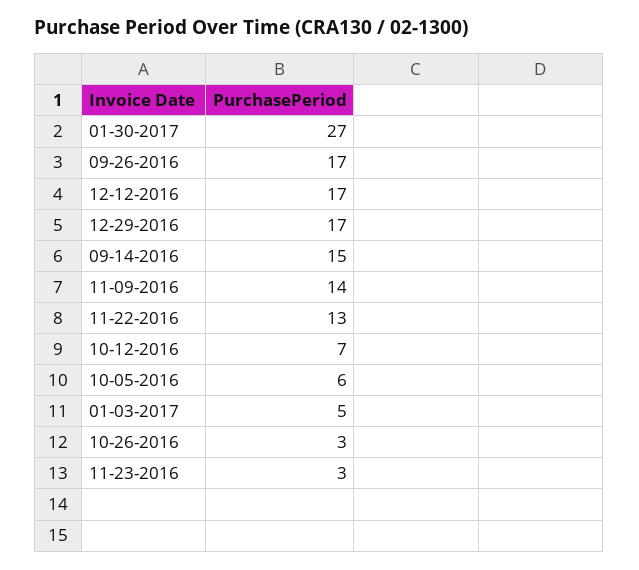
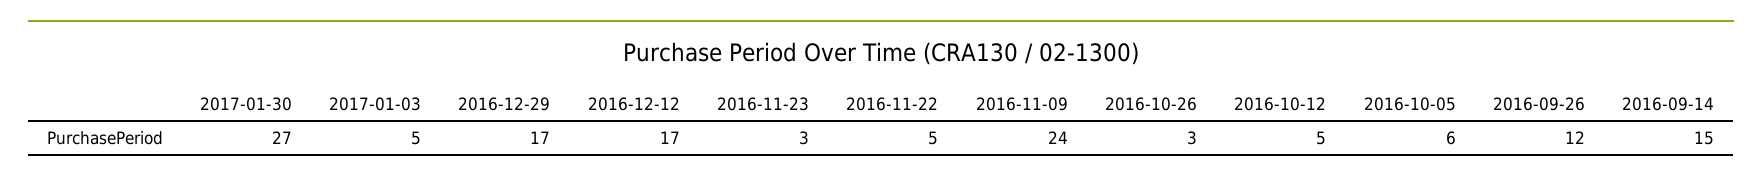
09-26-2016: 17 -> 12
11-09-2016: 14 -> 24
11-22-2016: 13 -> 5
10-12-2016: 7 -> 5

